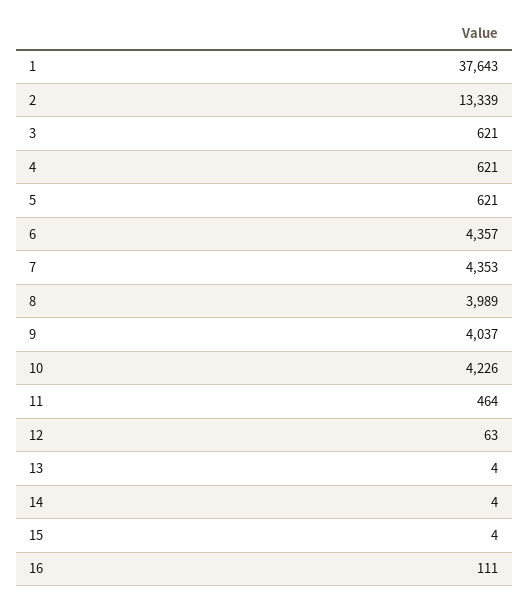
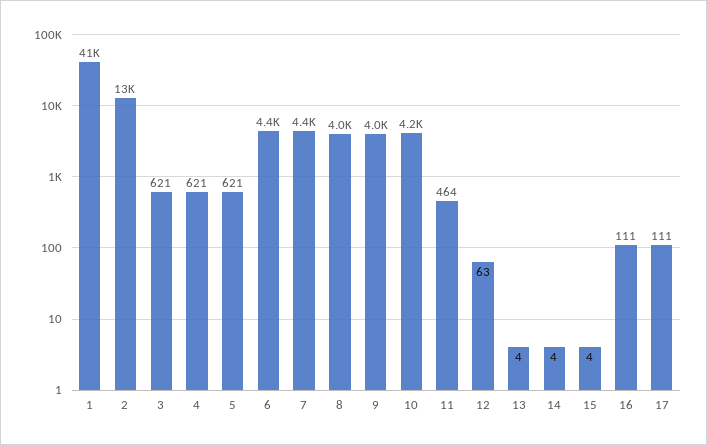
1: 37643 -> 41000
17: none -> 111

